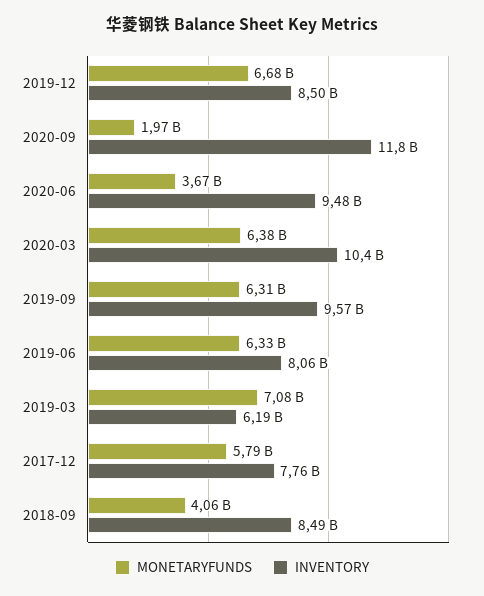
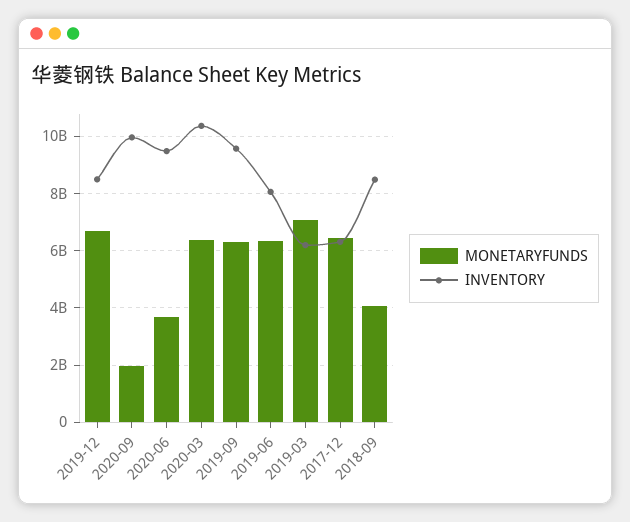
INVENTORY, 2020-09: 11800000000 -> 10000000000
MONETARYFUNDS, 2017-12: 5790000000 -> 6500000000
INVENTORY, 2017-12: 7760000000 -> 6250000000

